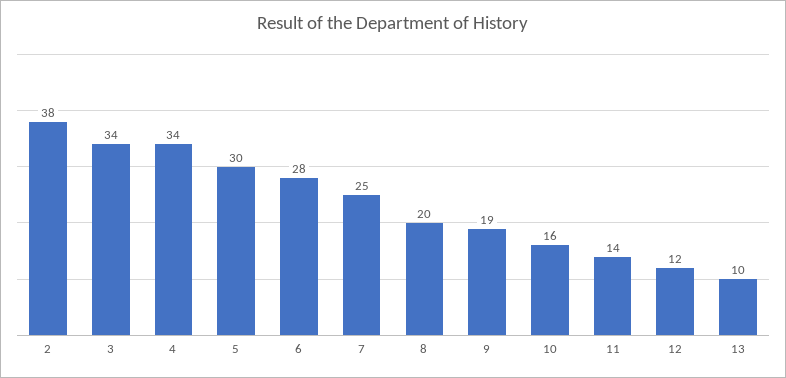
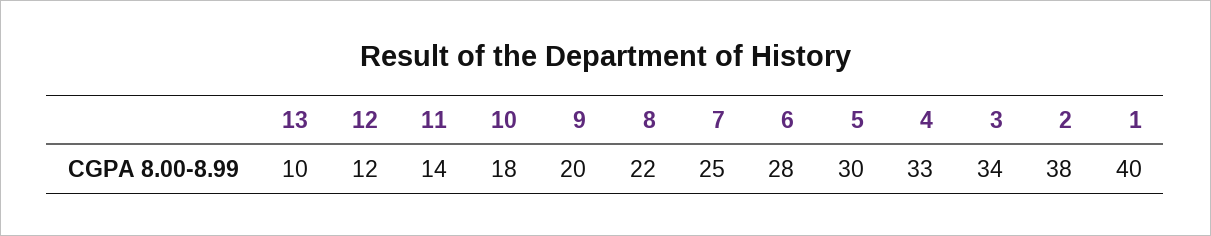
4: 34 -> 33
8: 20 -> 22
9: 19 -> 20
10: 16 -> 18
1: none -> 40

